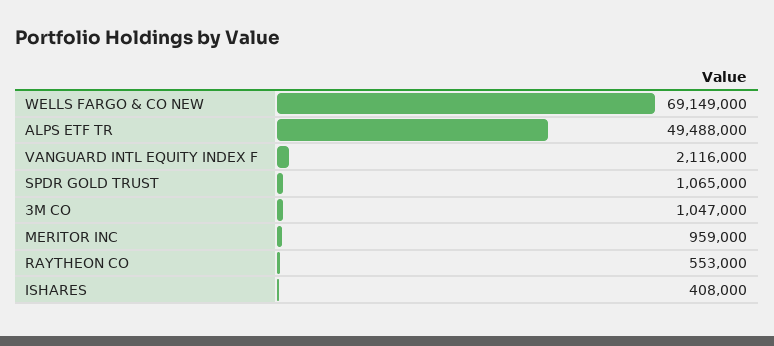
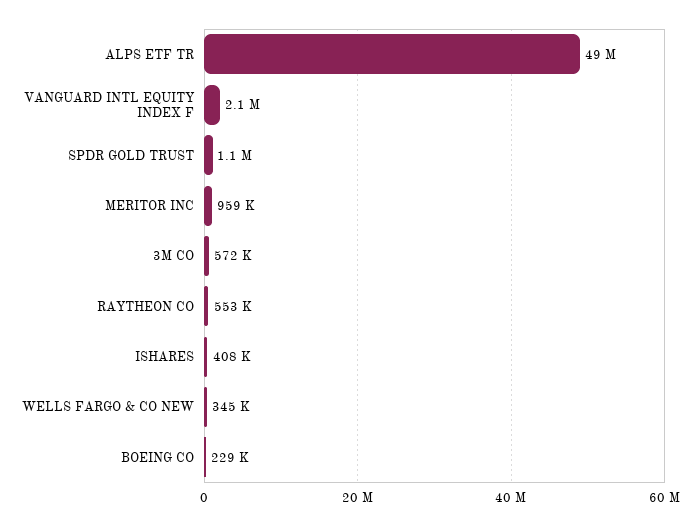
WELLS FARGO & CO NEW: 69149000 -> 345000
3M CO: 1047000 -> 572000
BOEING CO: none -> 229000

